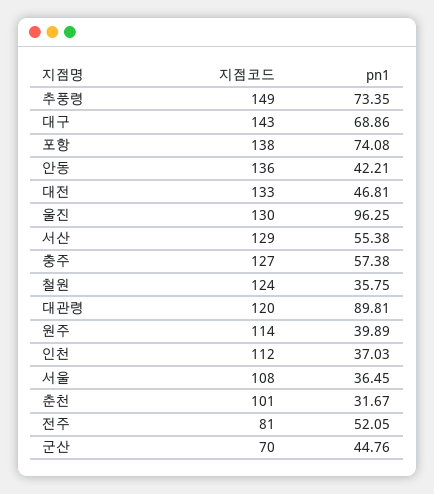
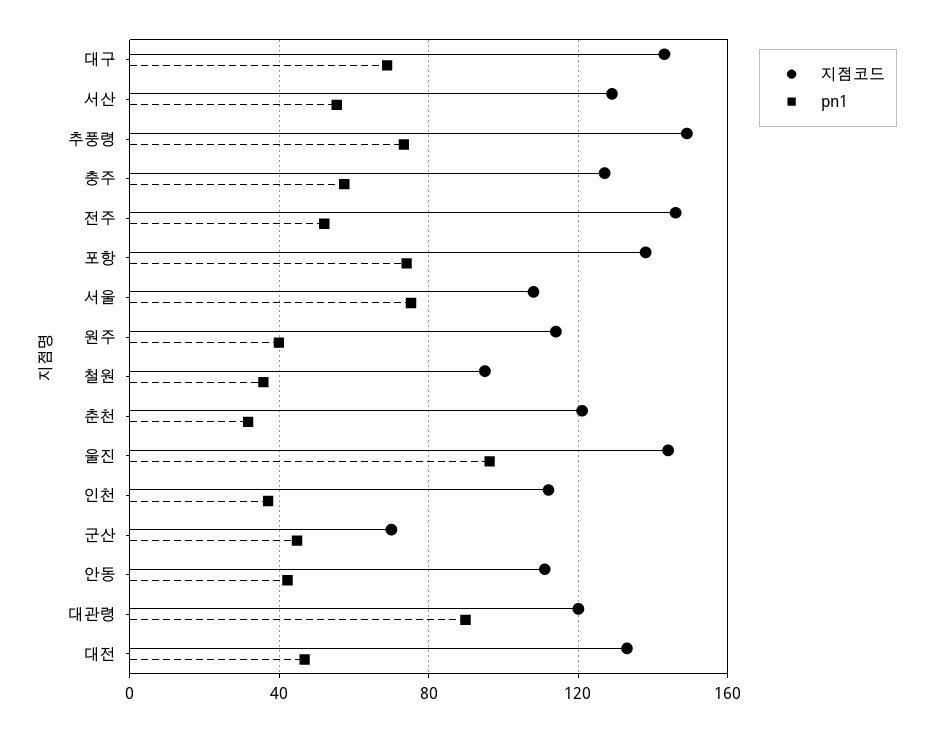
지점코드, 안동: 136 -> 110
지점코드, 울진: 130 -> 145
지점코드, 철원: 124 -> 95
pn1, 서울: 36.45 -> 75
지점코드, 춘천: 101 -> 120
지점코드, 전주: 81 -> 145

